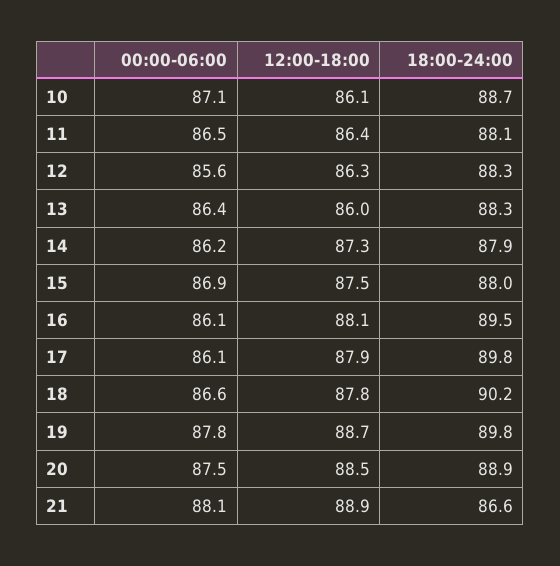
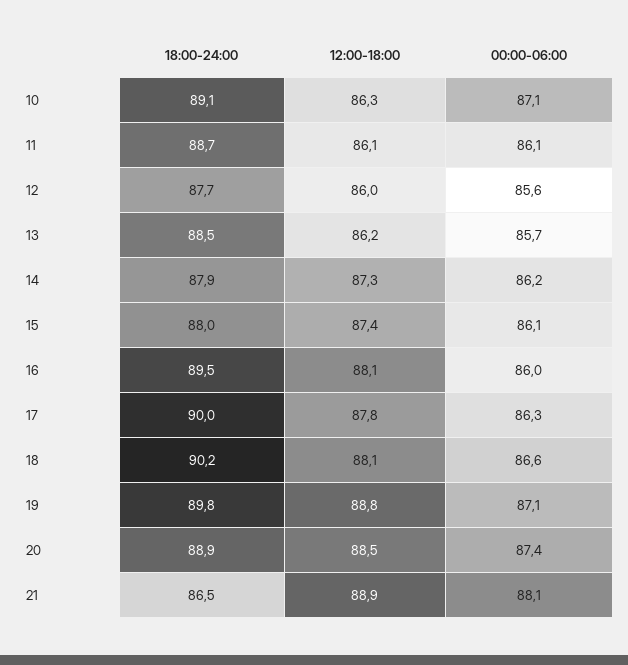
12:00-18:00, 10: 86.1 -> 86.3
18:00-24:00, 10: 88.7 -> 89.1
00:00-06:00, 11: 86.5 -> 86.1
12:00-18:00, 11: 86.4 -> 86.1
18:00-24:00, 11: 88.1 -> 88.7
12:00-18:00, 12: 86.3 -> 86
18:00-24:00, 12: 88.3 -> 87.7
00:00-06:00, 13: 86.4 -> 85.7
12:00-18:00, 13: 86 -> 86.2
18:00-24:00, 13: 88.3 -> 88.5
00:00-06:00, 15: 86.9 -> 86.1
12:00-18:00, 15: 87.5 -> 87.4
00:00-06:00, 16: 86.1 -> 86
00:00-06:00, 17: 86.1 -> 86.3
12:00-18:00, 17: 87.9 -> 87.8
18:00-24:00, 17: 89.8 -> 90
12:00-18:00, 18: 87.8 -> 88.1
00:00-06:00, 19: 87.8 -> 87.1
12:00-18:00, 19: 88.7 -> 88.8
00:00-06:00, 20: 87.5 -> 87.4
18:00-24:00, 21: 86.6 -> 86.5

